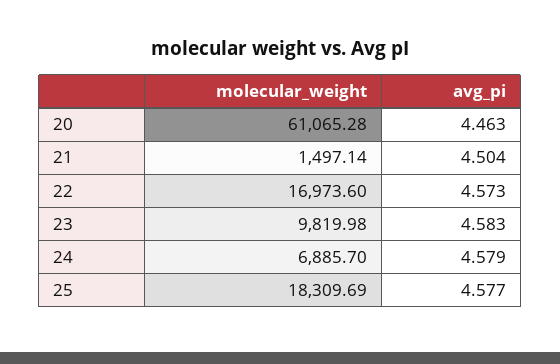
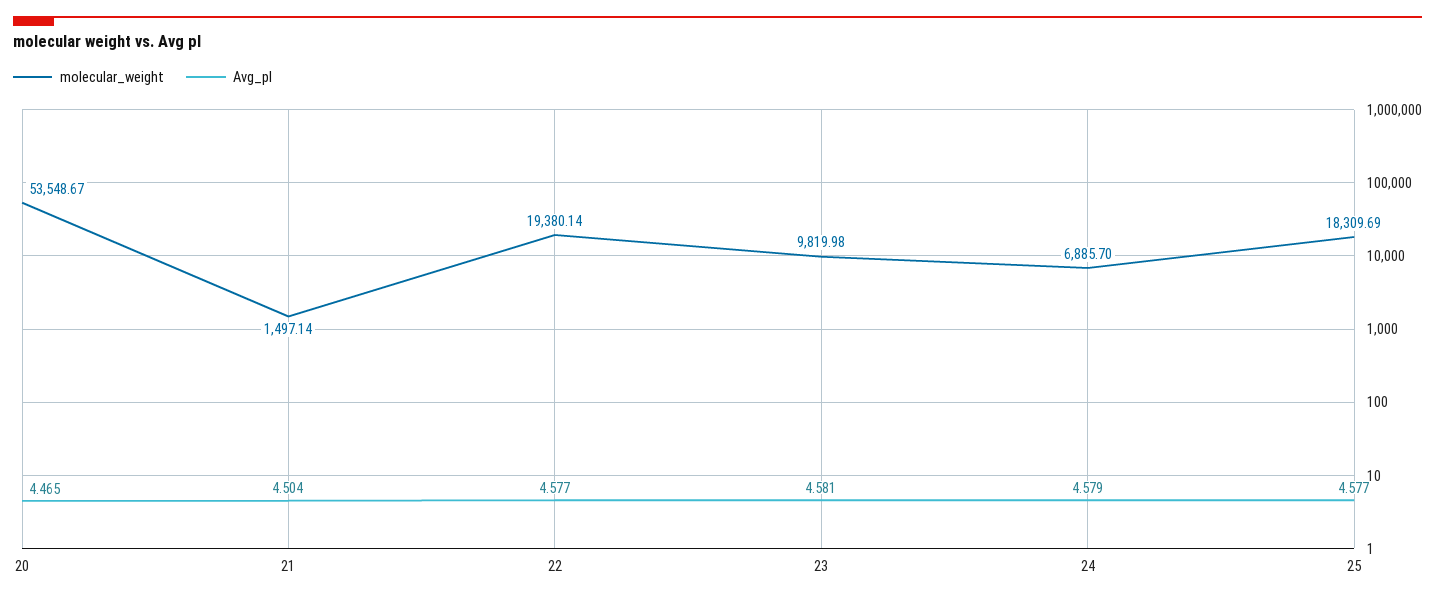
molecular_weight, 20: 61065.28 -> 53548.67
avg_pi, 20: 4.463 -> 4.465
molecular_weight, 22: 16973.6 -> 19380.14
avg_pi, 22: 4.573 -> 4.577
avg_pi, 23: 4.583 -> 4.581

